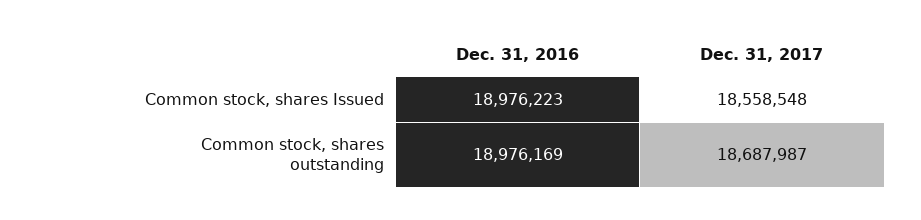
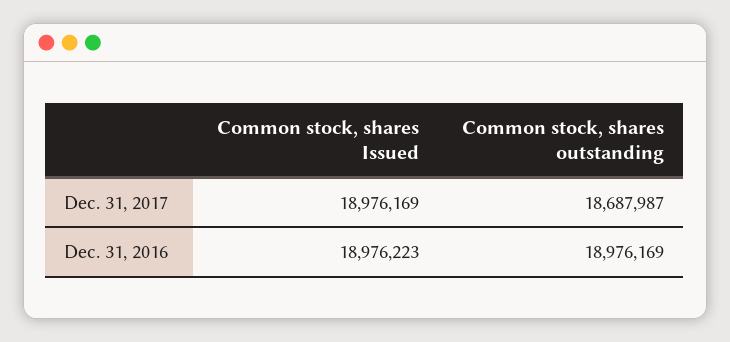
Dec. 31, 2017, Common stock, shares Issued: 18558548 -> 18976169

